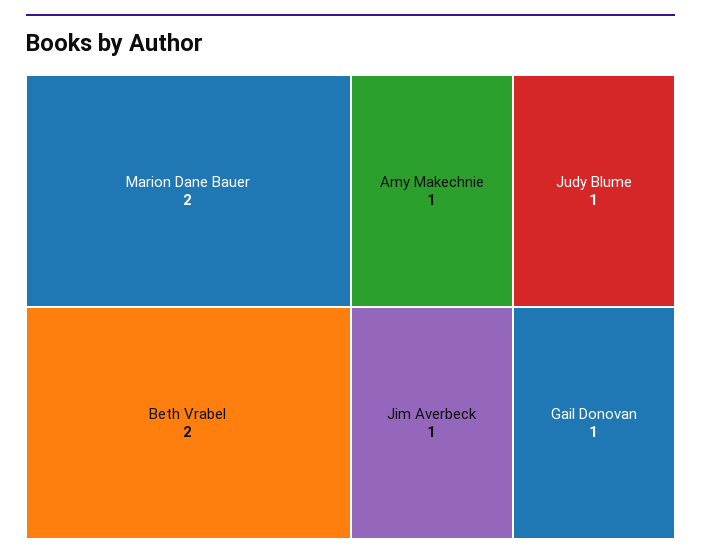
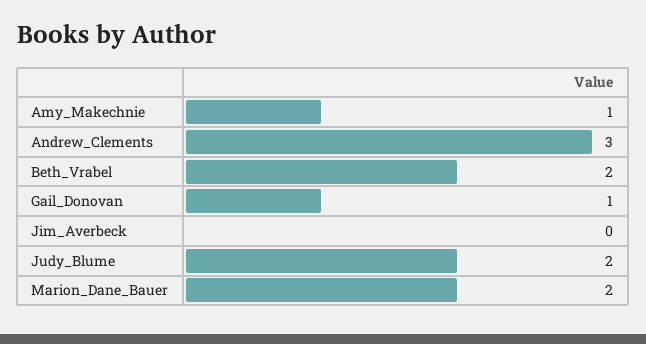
Judy Blume: 1 -> 2
Jim Averbeck: 1 -> 0
Andrew_Clements: none -> 3

